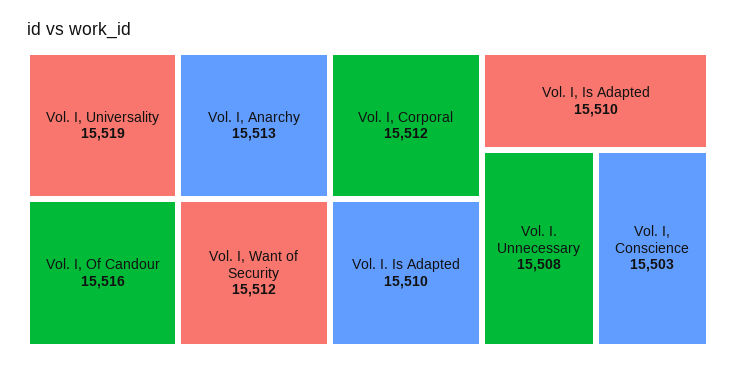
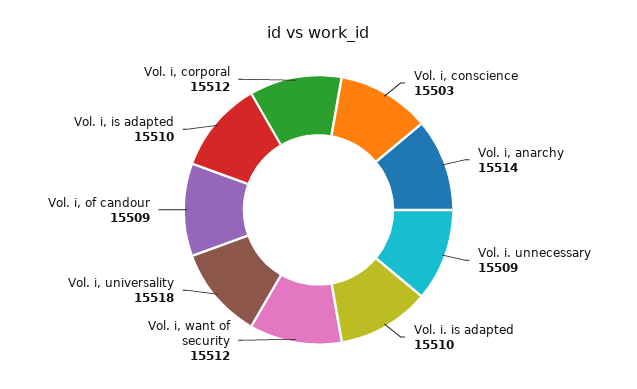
Vol. I, Universality: 15519 -> 15518
Vol. I, Of Candour: 15516 -> 15509
Vol. I, Anarchy: 15513 -> 15514
Vol. I. Unnecessary: 15508 -> 15509

